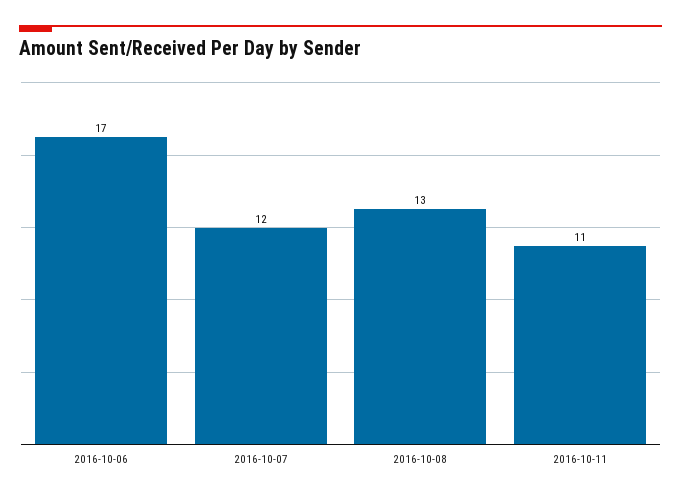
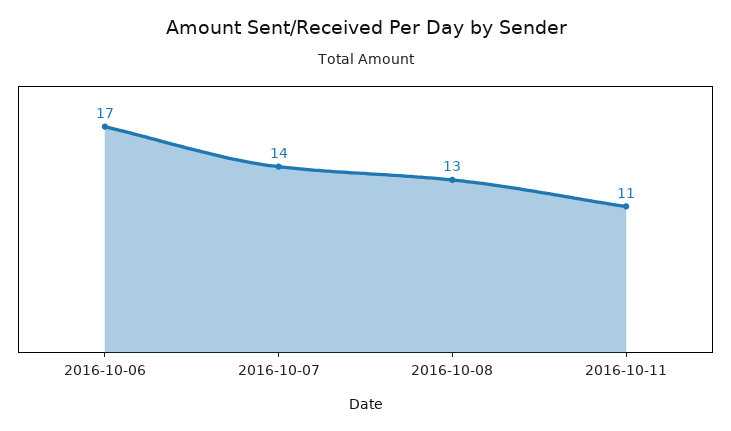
2016-10-07: 12 -> 14

